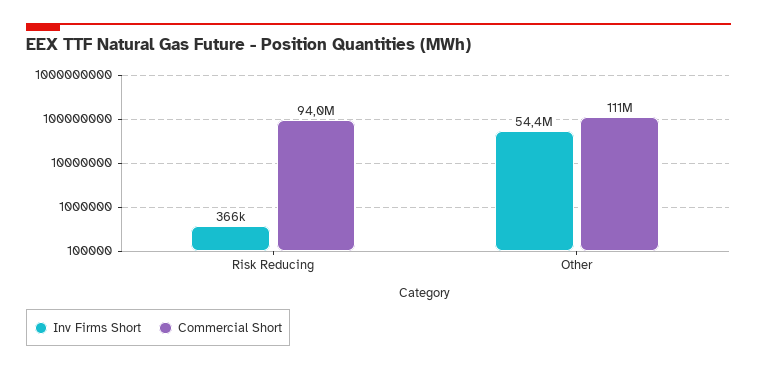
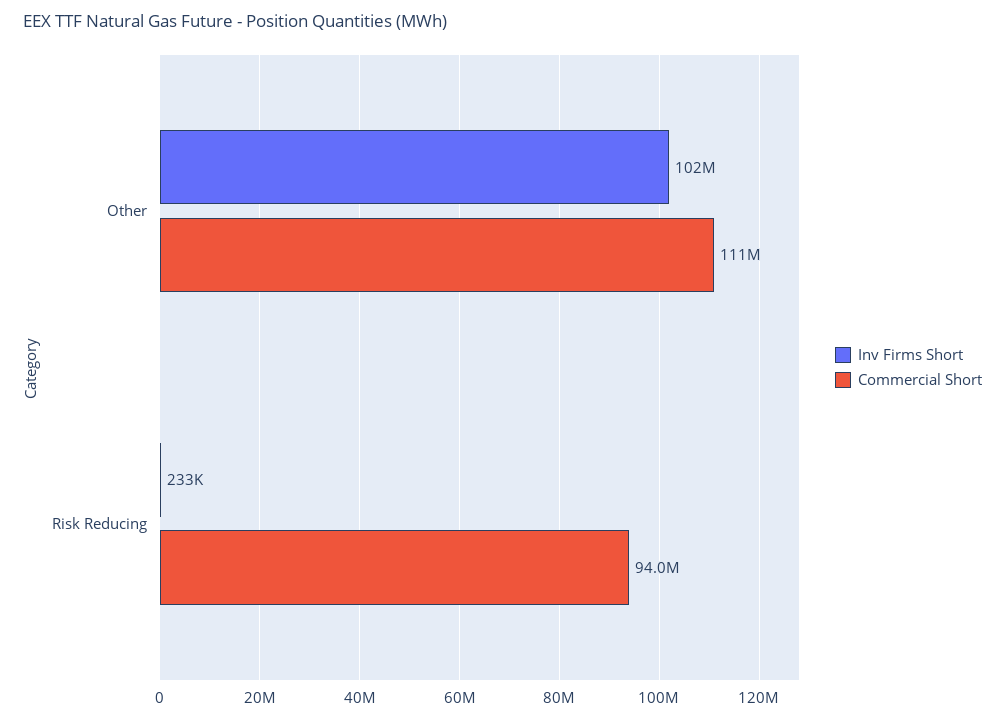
Inv Firms Short, Risk Reducing: 366000 -> 233000
Inv Firms Short, Other: 54400000 -> 102000000

